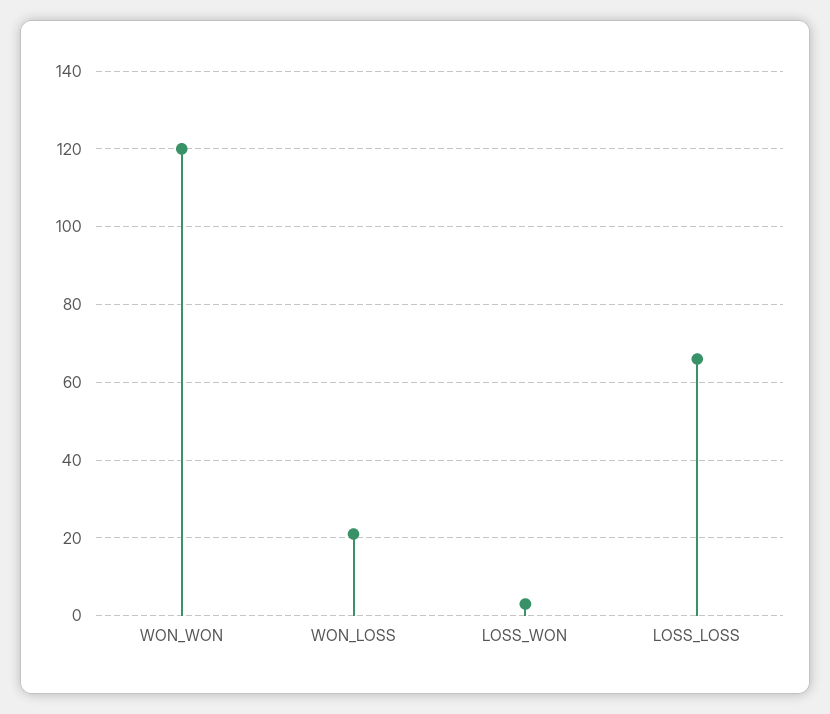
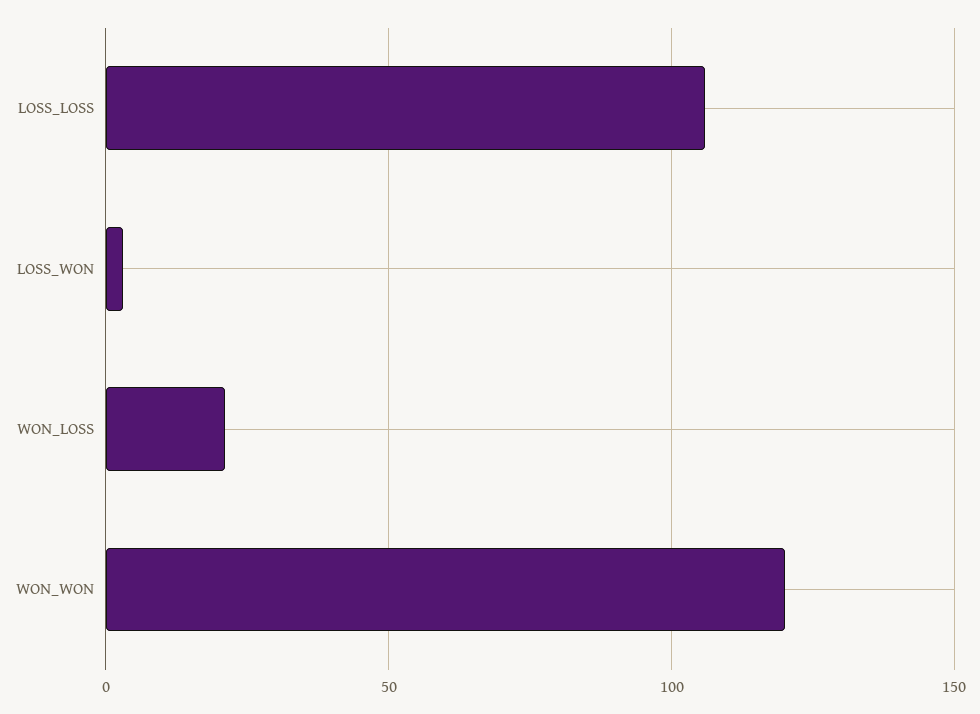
LOSS_LOSS: 65 -> 105

